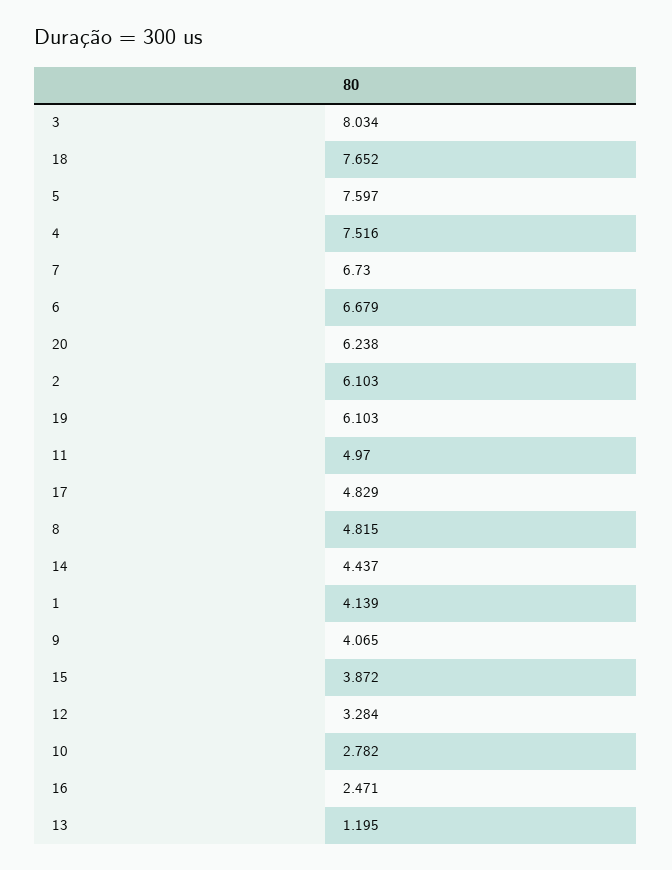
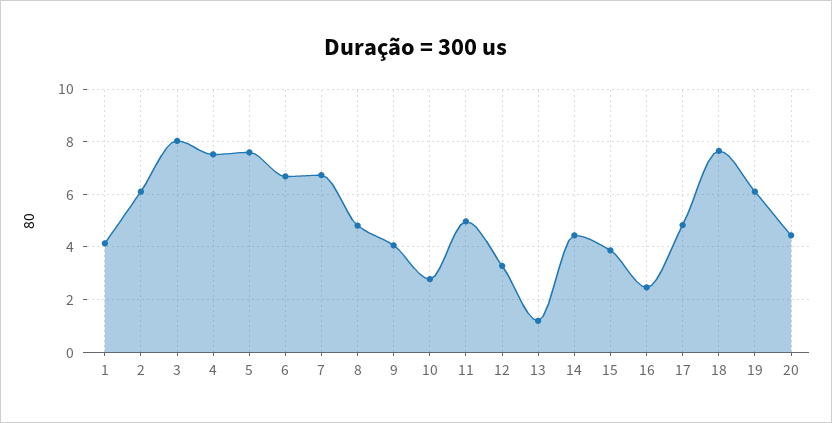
20: 6.238 -> 4.5

